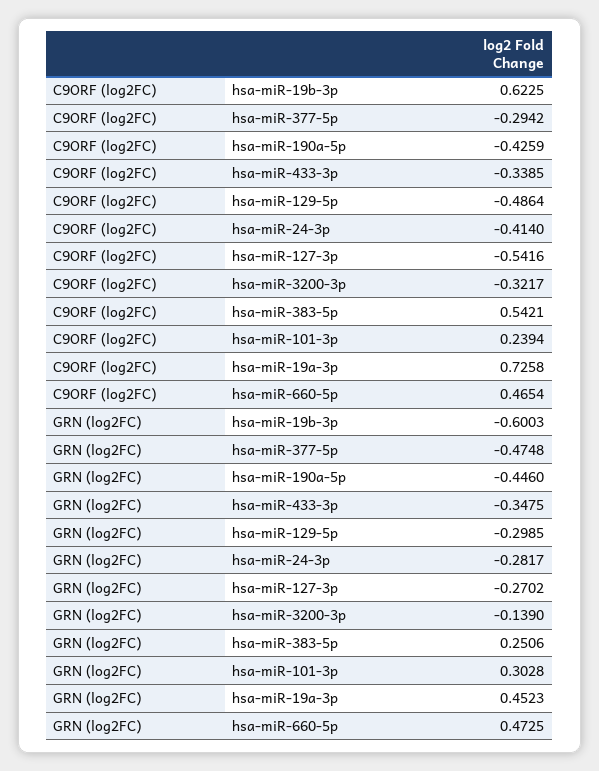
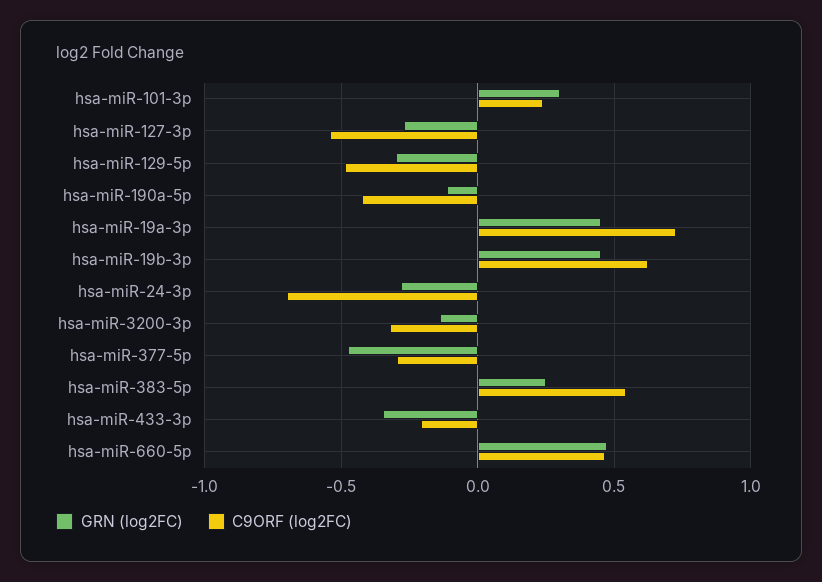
C9ORF (log2FC), hsa-miR-433-3p: -0.3385 -> -0.2
C9ORF (log2FC), hsa-miR-24-3p: -0.414 -> -0.7
GRN (log2FC), hsa-miR-19b-3p: -0.6003 -> 0.45
GRN (log2FC), hsa-miR-190a-5p: -0.446 -> -0.1

